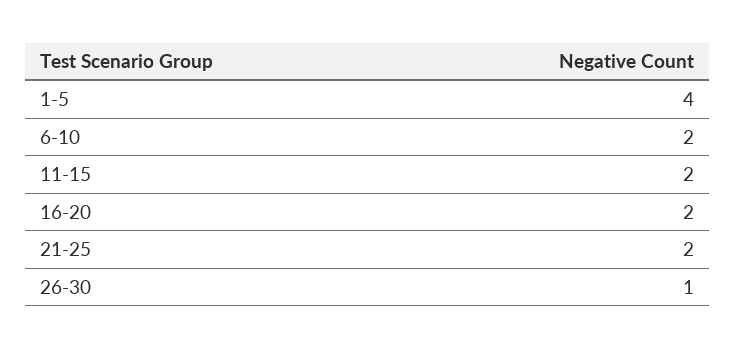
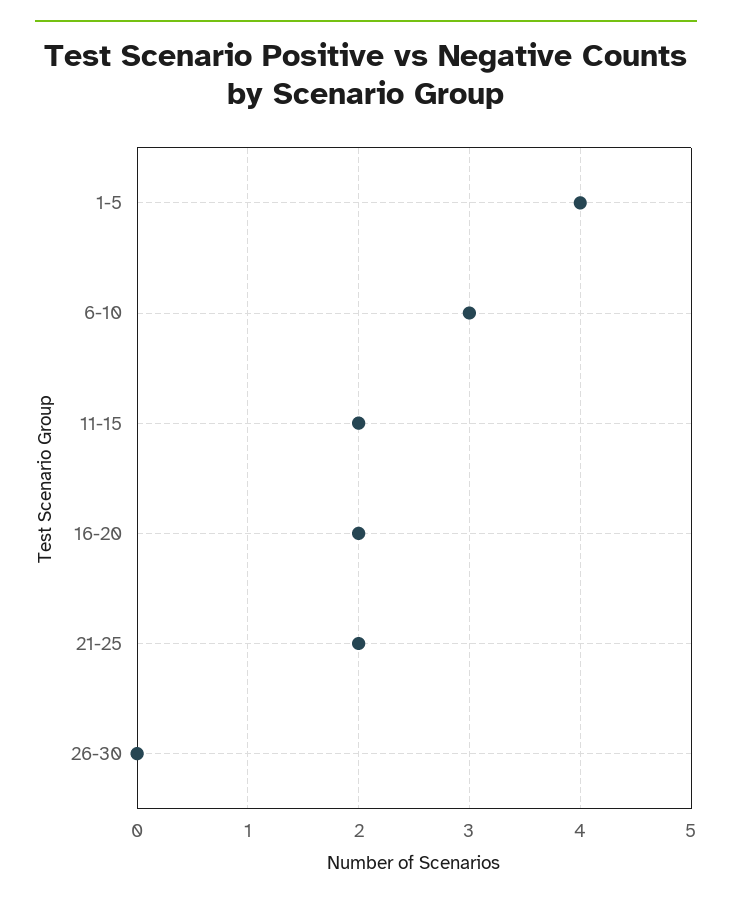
6-10: 2 -> 3
26-30: 1 -> 0

